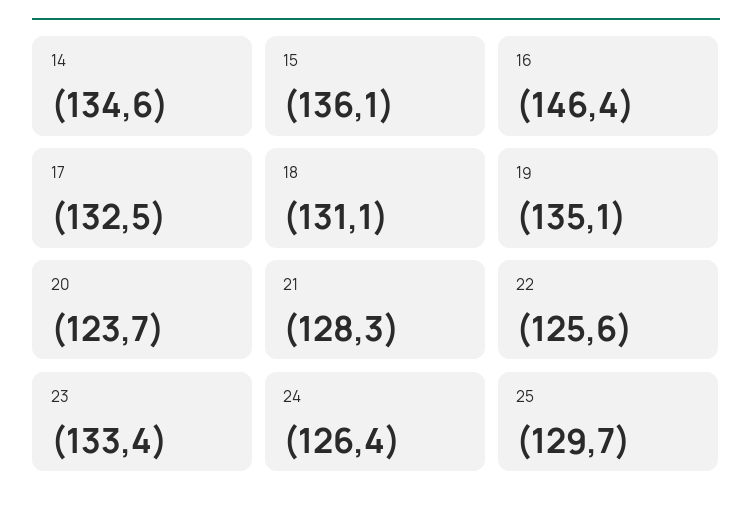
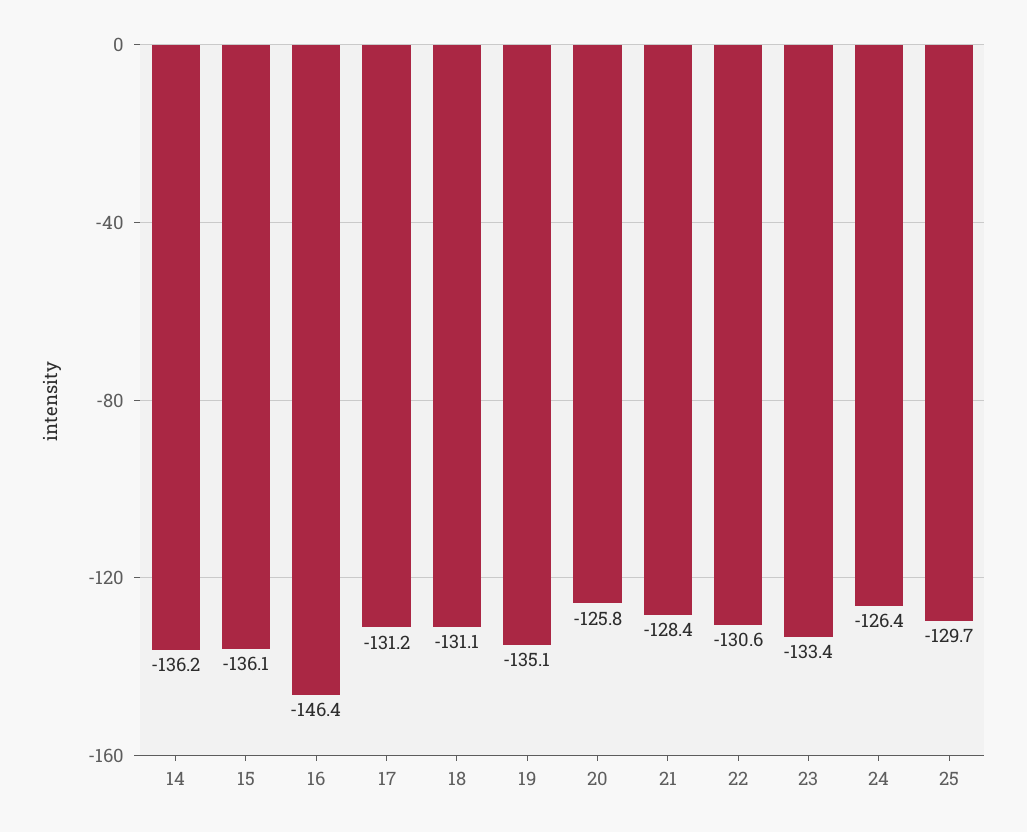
14: -134.6 -> -136.2
17: -132.5 -> -131.2
20: -123.7 -> -125.8
21: -128.3 -> -128.4
22: -125.6 -> -130.6

